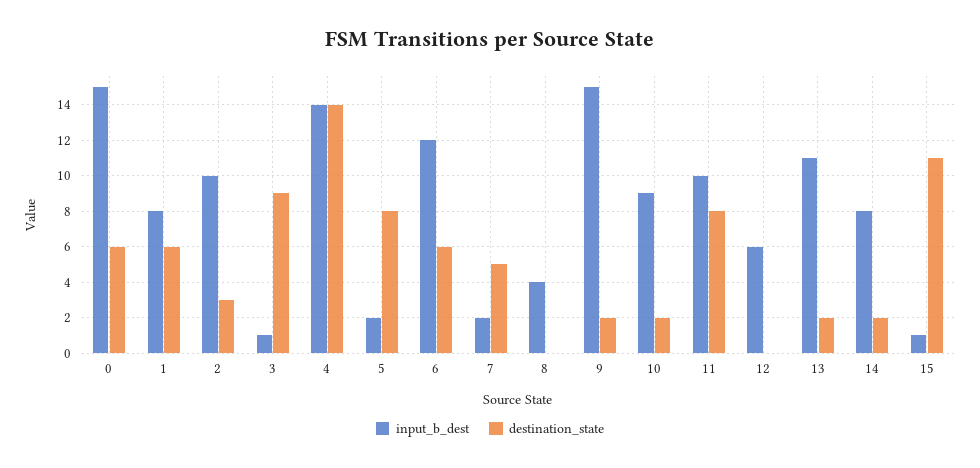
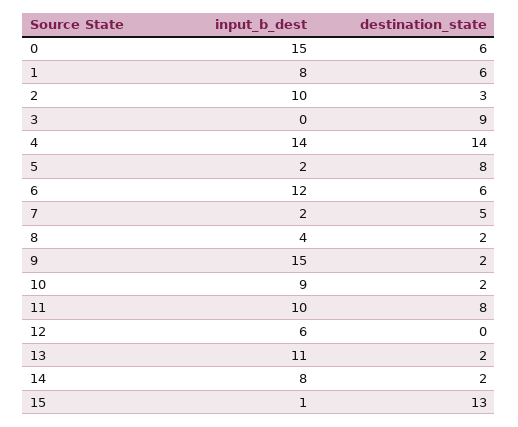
input_b_dest, 3: 1 -> 0
destination_state, 8: 0 -> 2
destination_state, 15: 11 -> 13

